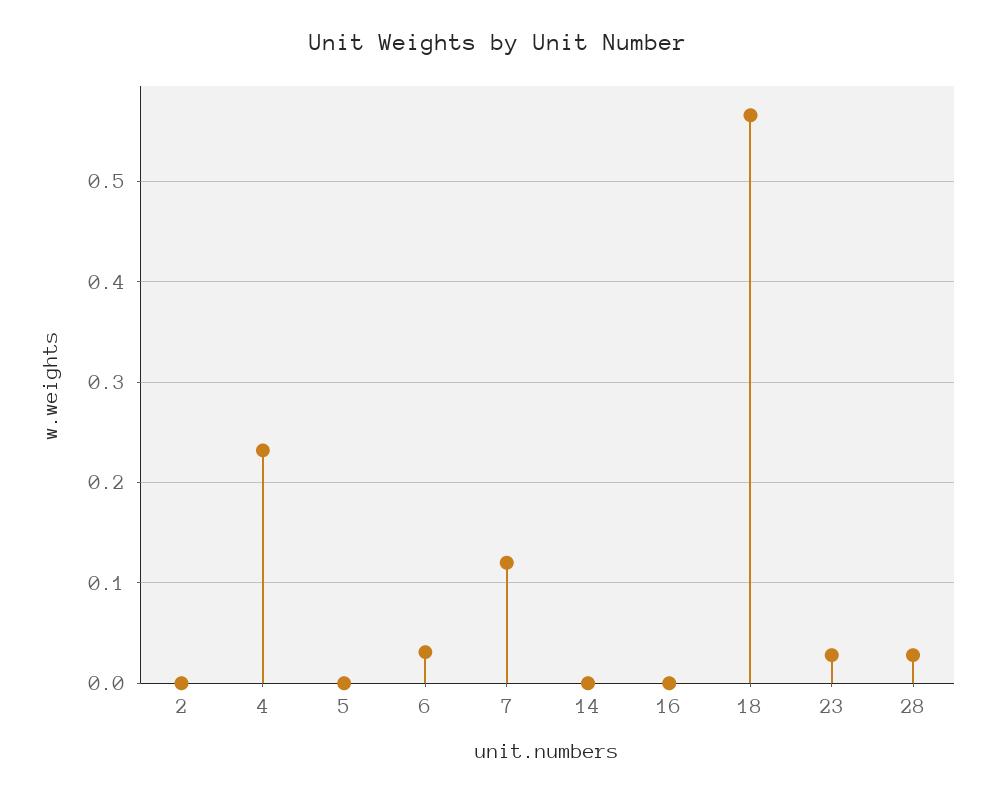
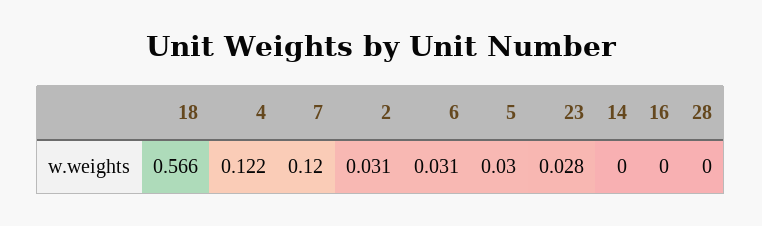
2: 0 -> 0.031
4: 0.23 -> 0.122
5: 0 -> 0.03
28: 0.03 -> 0

